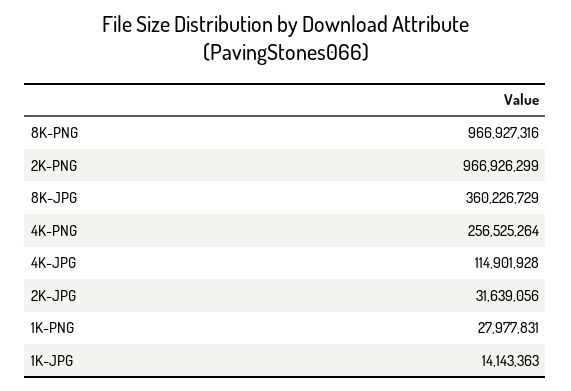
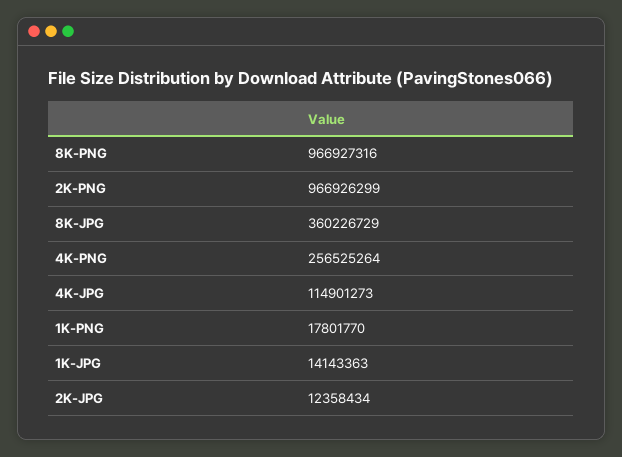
4K-JPG: 114901928 -> 114901273
2K-JPG: 31639056 -> 12358434
1K-PNG: 27977831 -> 17801770

